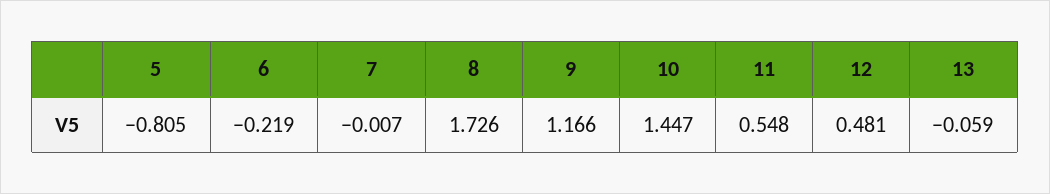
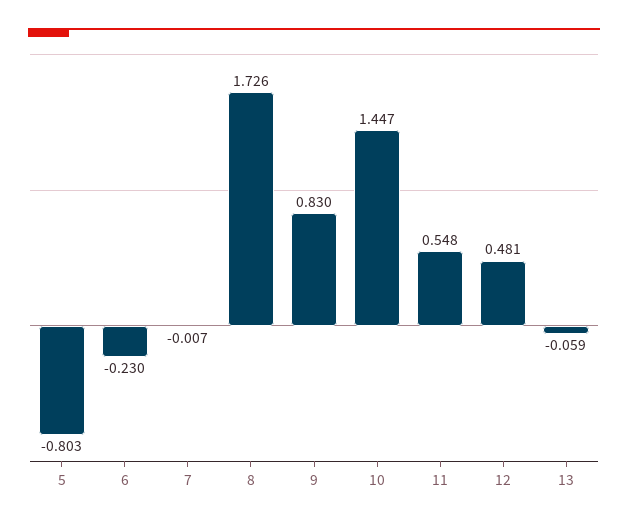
5: -0.805 -> -0.803
6: -0.219 -> -0.23
9: 1.166 -> 0.83

